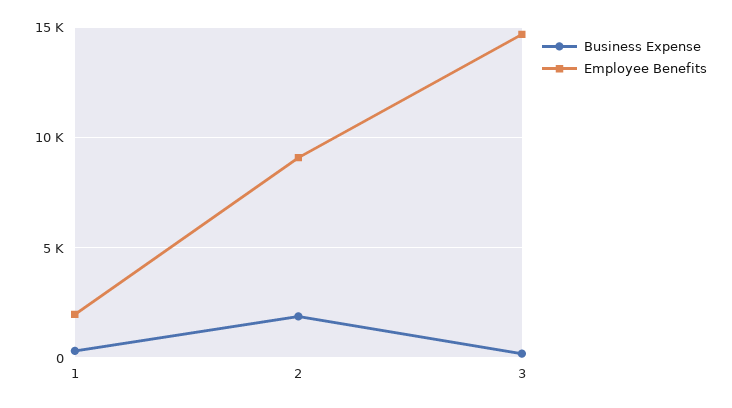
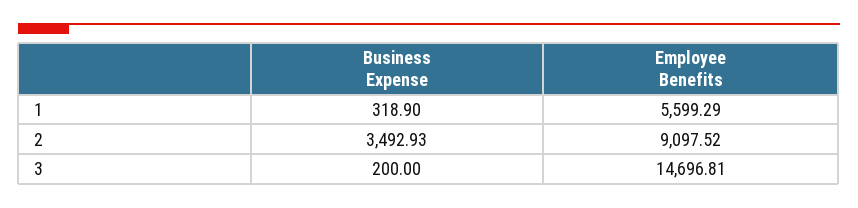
Employee Benefits, 1: 2000 -> 5599.29
Business Expense, 2: 2000 -> 3492.93

